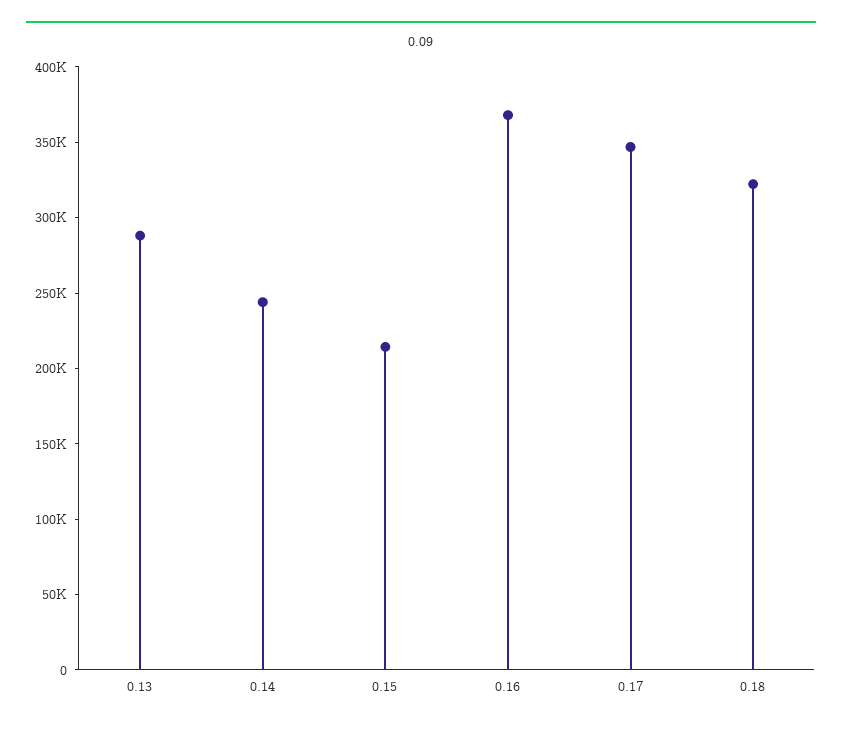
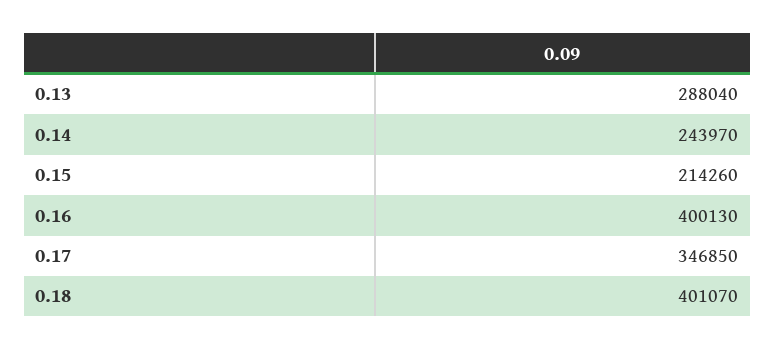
0.16: 370000 -> 400130
0.18: 320000 -> 401070

